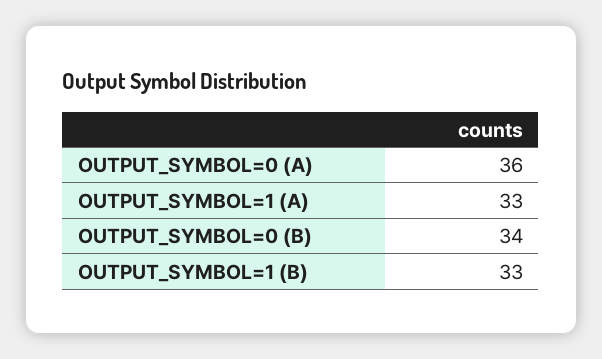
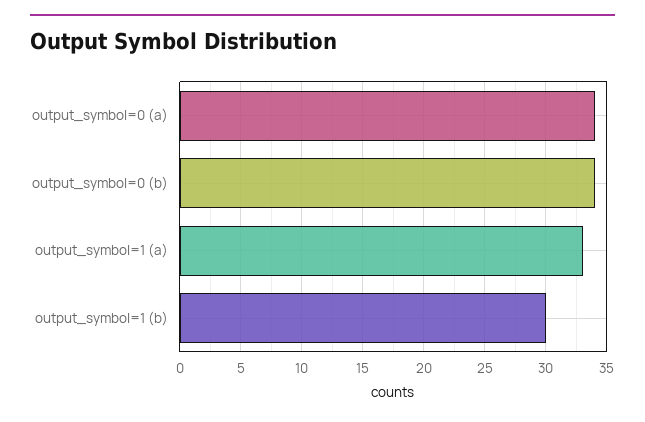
OUTPUT_SYMBOL=0 (A): 36 -> 34
OUTPUT_SYMBOL=1 (B): 33 -> 30

